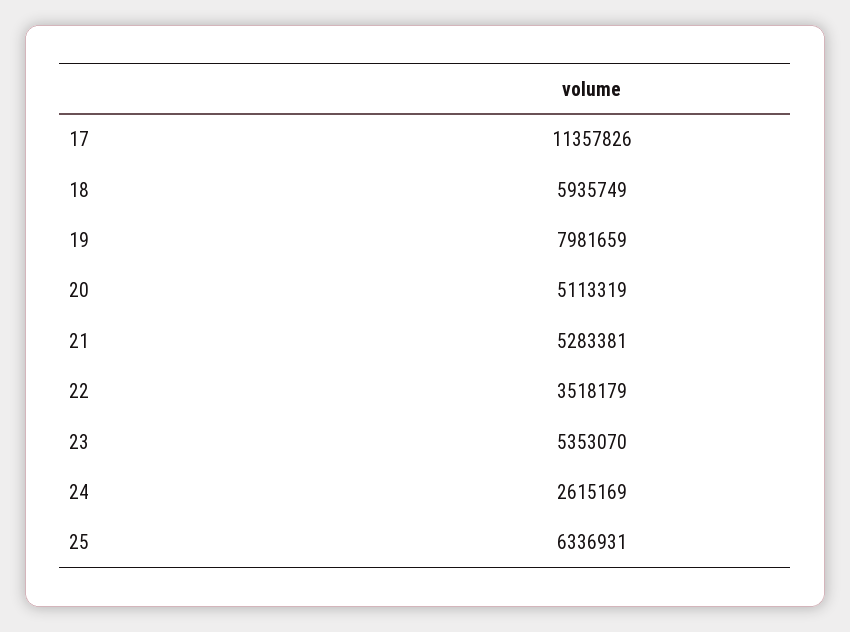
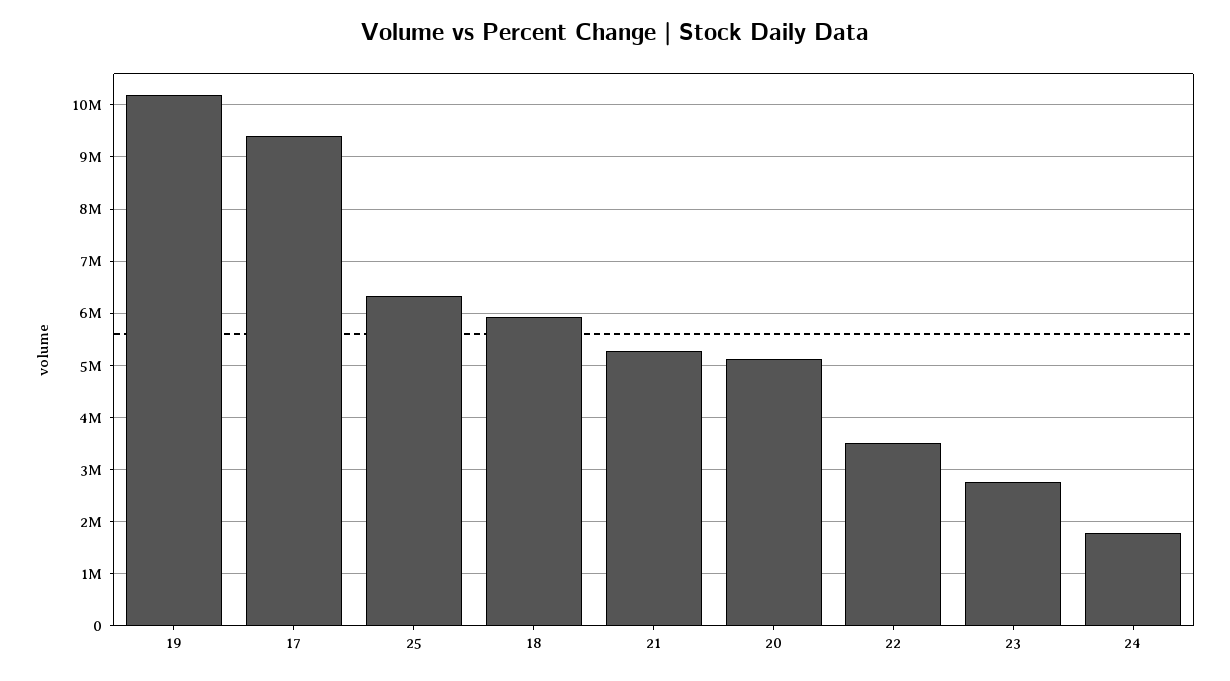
17: 11357826 -> 9400000
19: 7981659 -> 10200000
23: 5353070 -> 2800000
24: 2615169 -> 1800000

